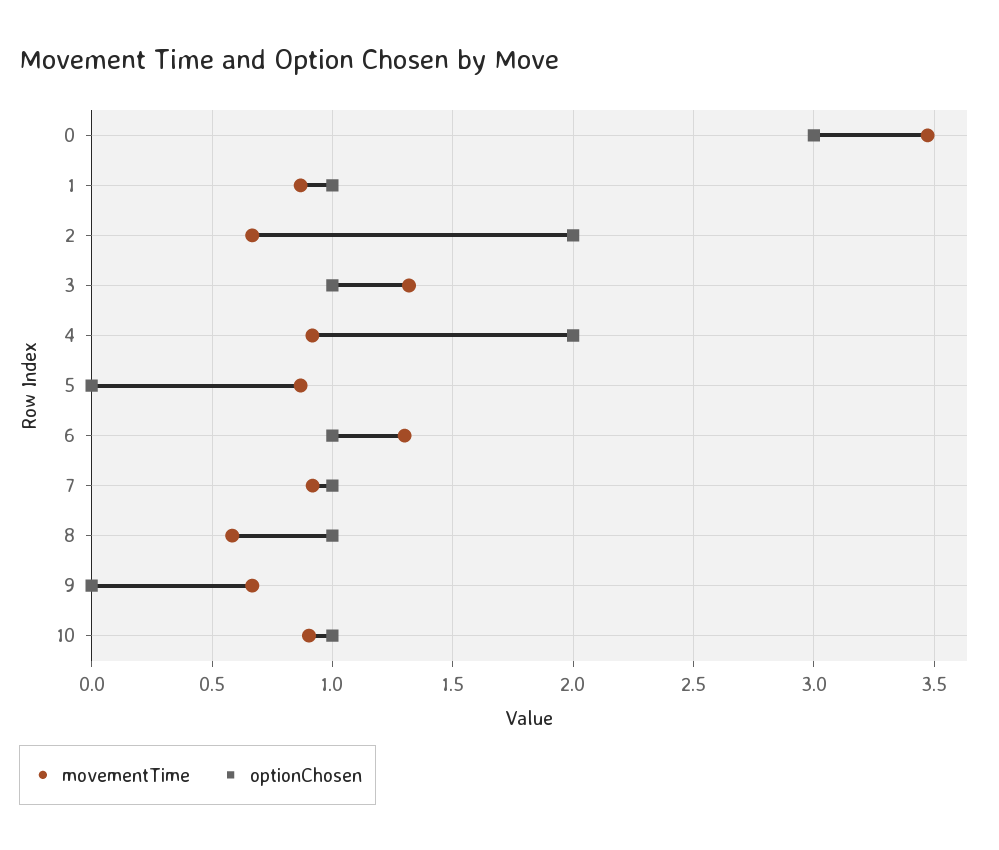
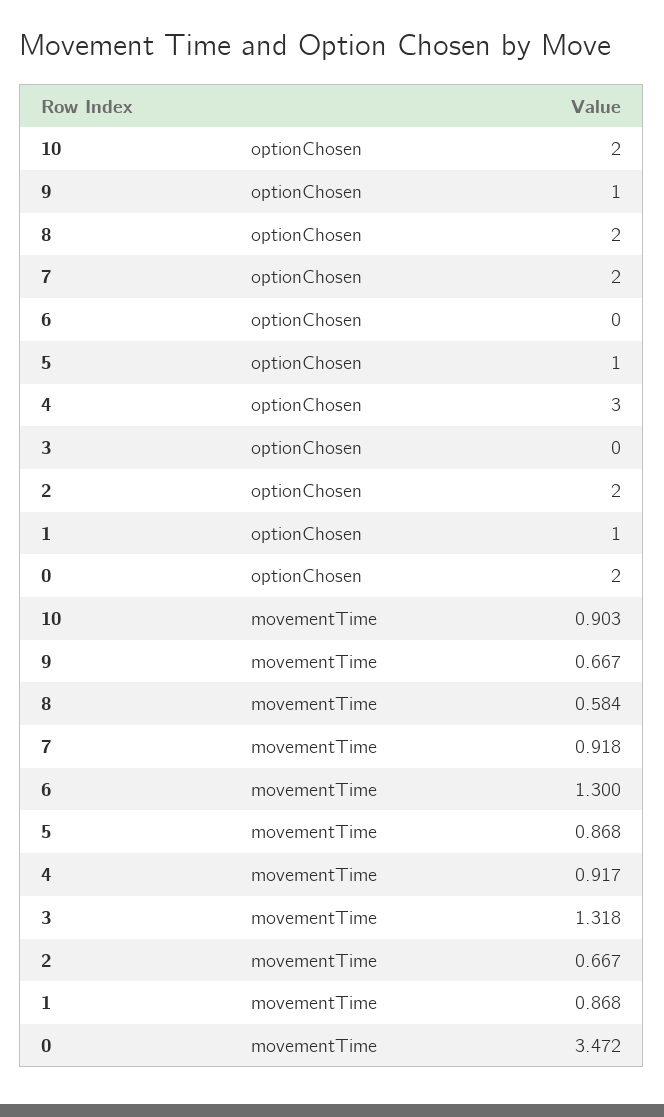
optionChosen, 0: 3 -> 2
optionChosen, 3: 1 -> 0
optionChosen, 4: 2 -> 3
optionChosen, 5: 0 -> 1
optionChosen, 6: 1 -> 0
optionChosen, 7: 1 -> 2
optionChosen, 8: 1 -> 2
optionChosen, 9: 0 -> 1
optionChosen, 10: 1 -> 2

